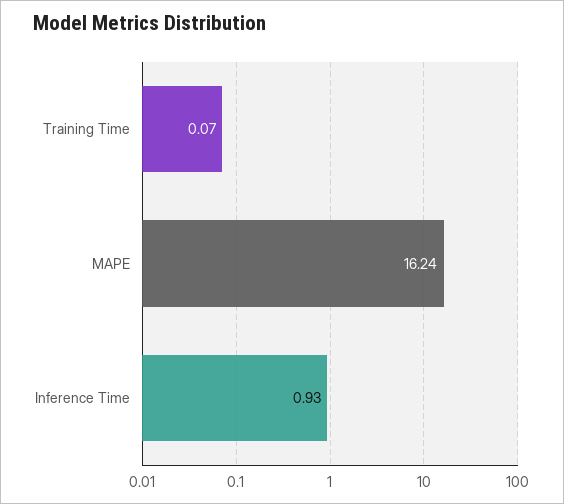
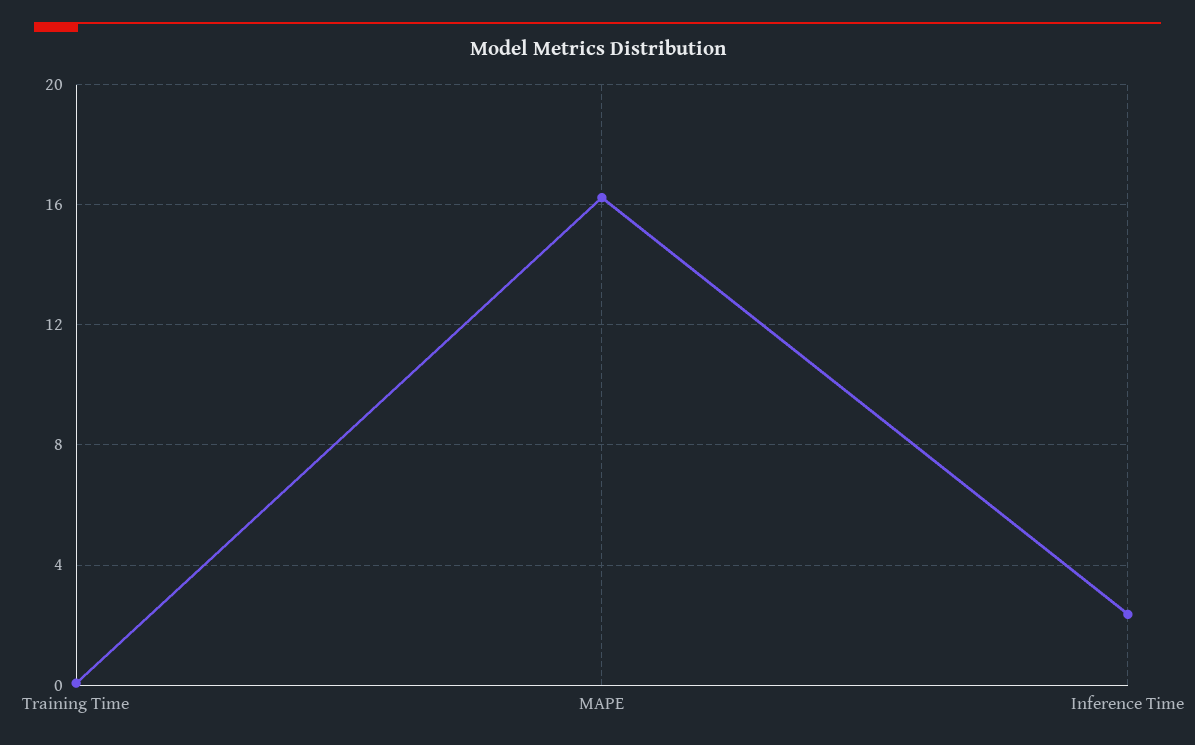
Inference Time: 0.93 -> 2.5

